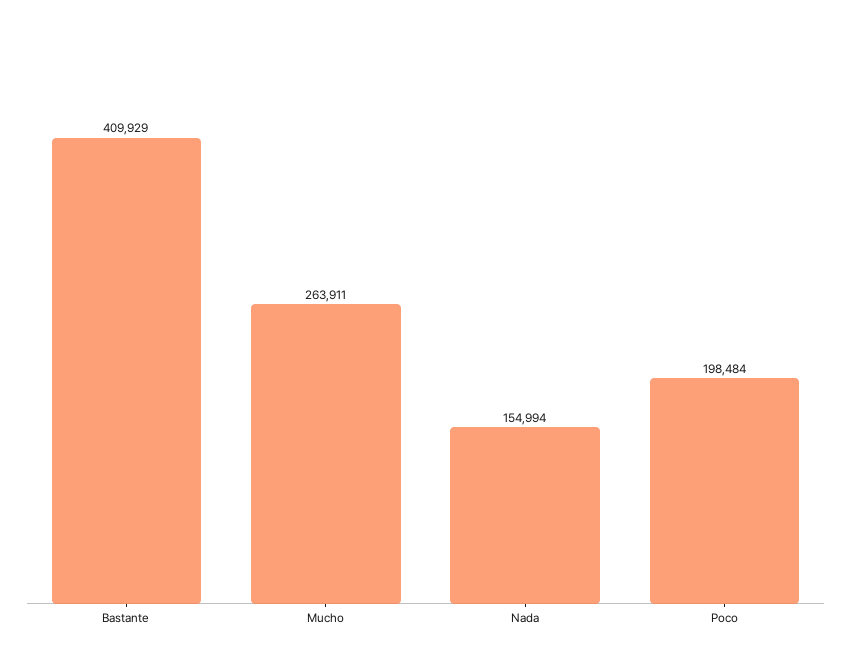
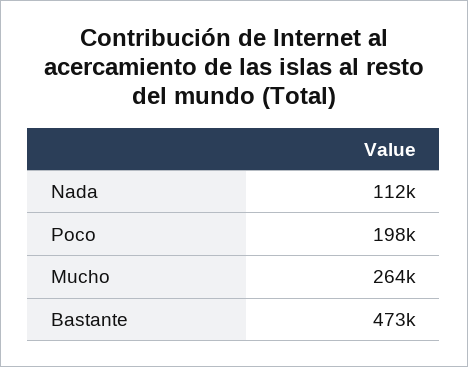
Bastante: 409929 -> 473000
Nada: 154994 -> 112000

